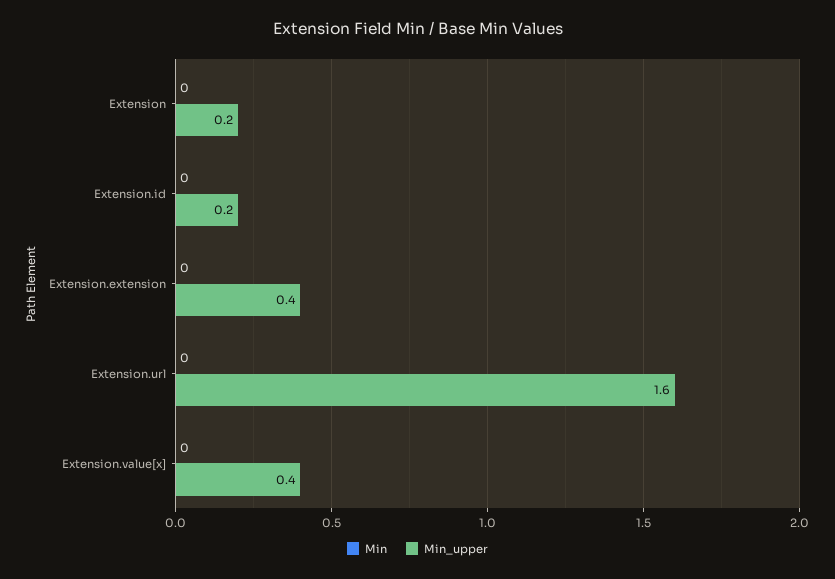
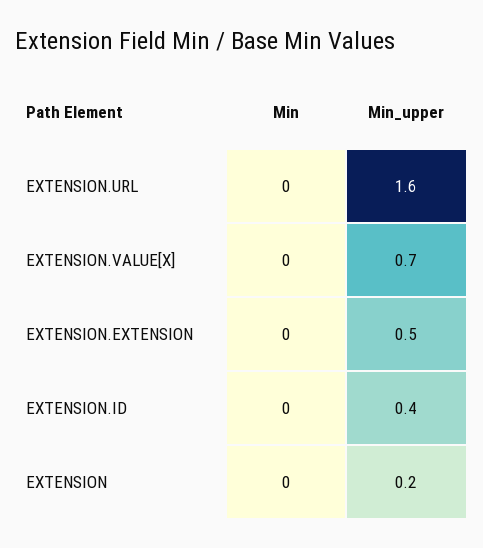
Min_upper, Extension.id: 0.2 -> 0.4
Min_upper, Extension.extension: 0.4 -> 0.5
Min_upper, Extension.value[x]: 0.4 -> 0.7

